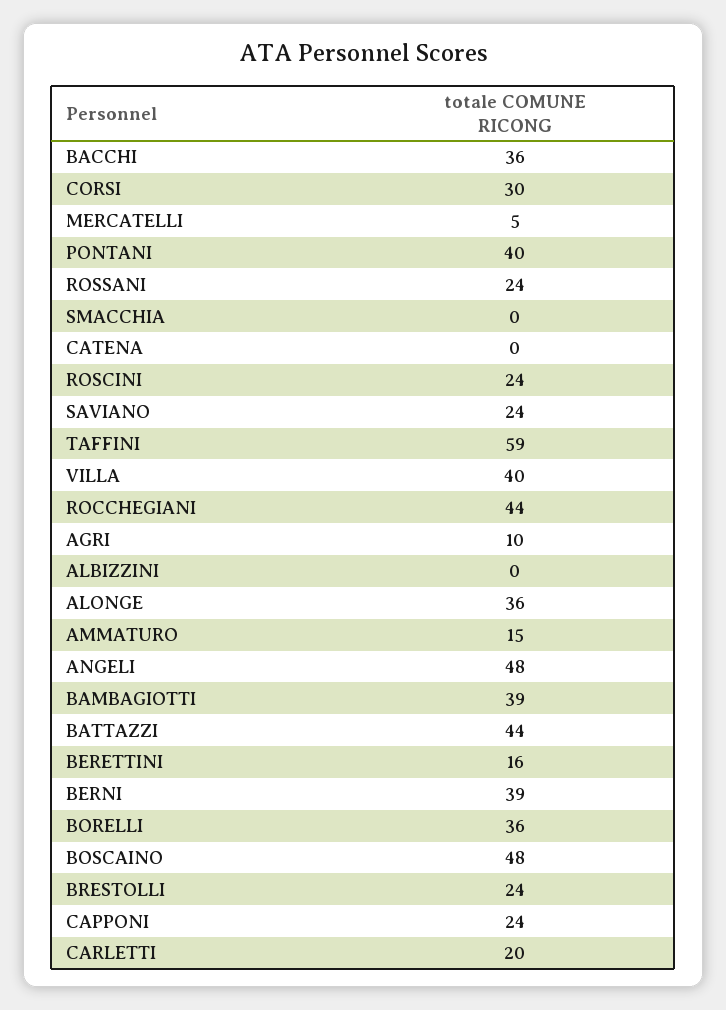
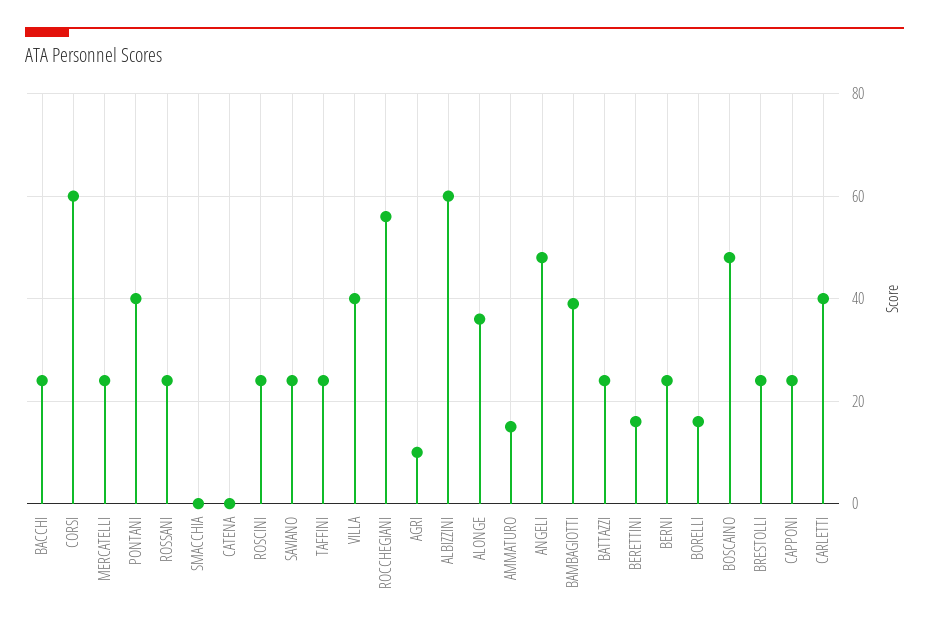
BACCHI: 36 -> 25
CORSI: 30 -> 60
MERCATELLI: 5 -> 25
TAFFINI: 59 -> 25
ROCCHEGIANI: 44 -> 55
ALBIZZINI: 0 -> 60
BATTAZZI: 44 -> 25
BERNI: 39 -> 25
BORELLI: 36 -> 15
CARLETTI: 20 -> 40

